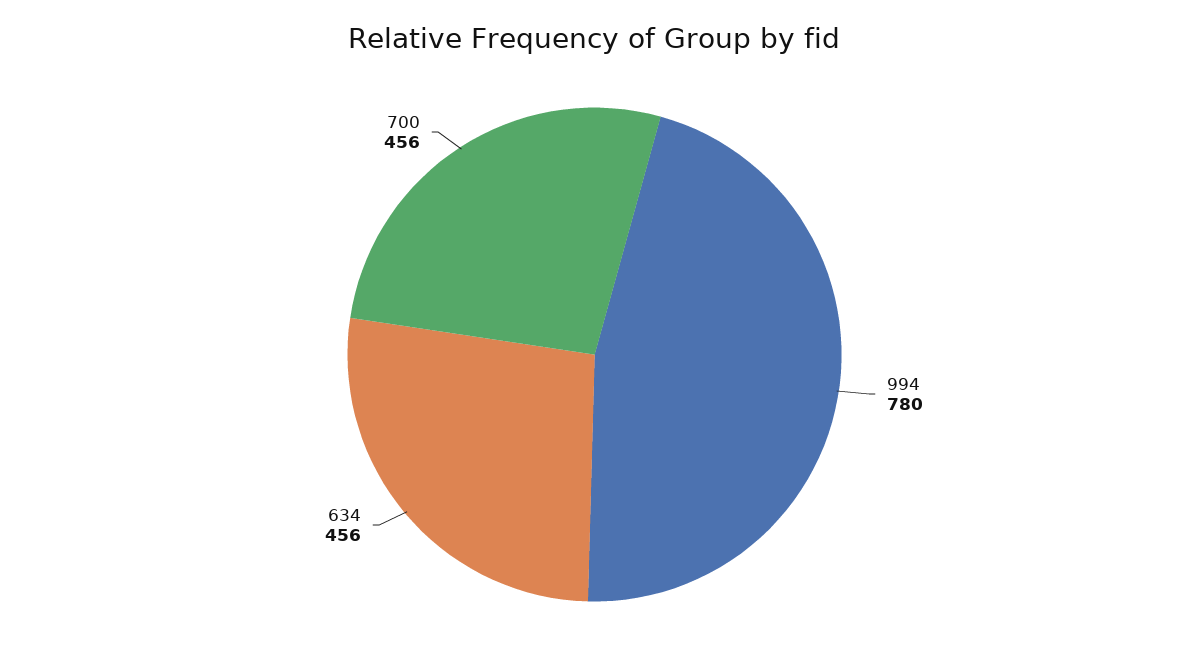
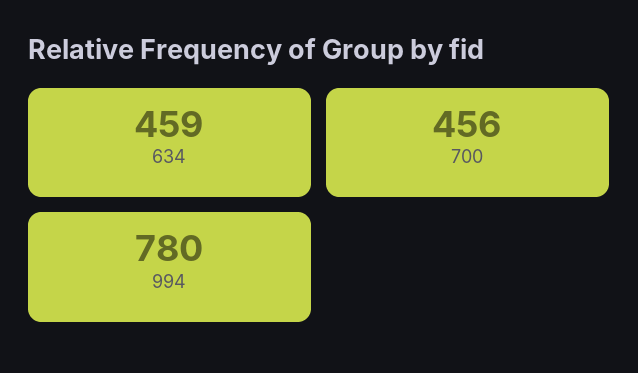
634: 456 -> 459

